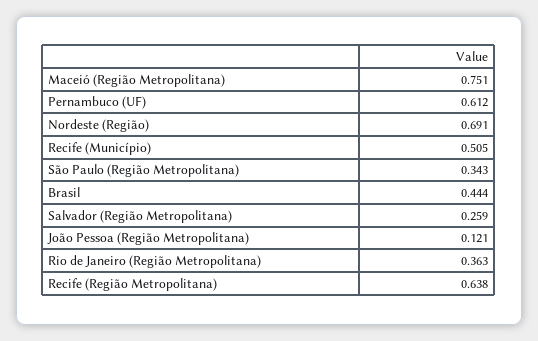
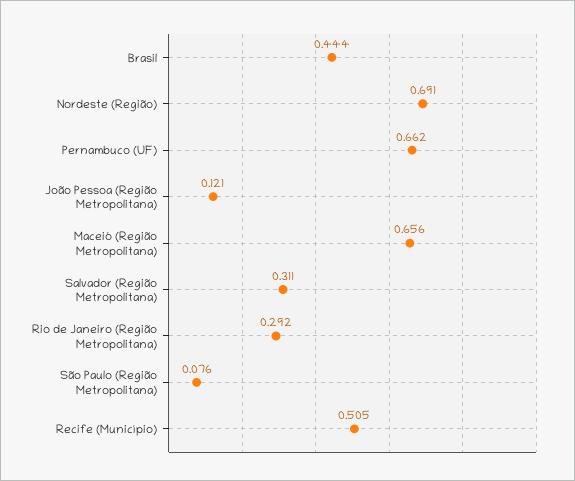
Maceió (Região Metropolitana): 0.751 -> 0.656
Pernambuco (UF): 0.612 -> 0.662
São Paulo (Região Metropolitana): 0.343 -> 0.076
Salvador (Região Metropolitana): 0.259 -> 0.311
Rio de Janeiro (Região Metropolitana): 0.363 -> 0.292
Recife (Região Metropolitana): 0.638 -> none

